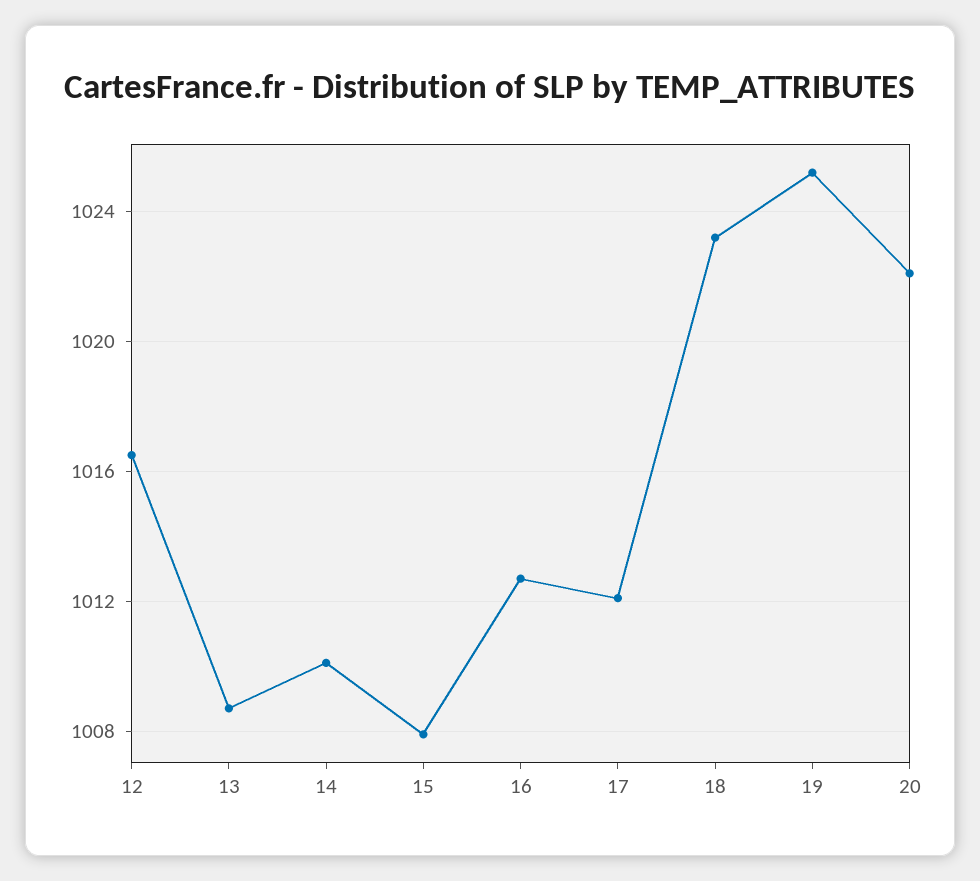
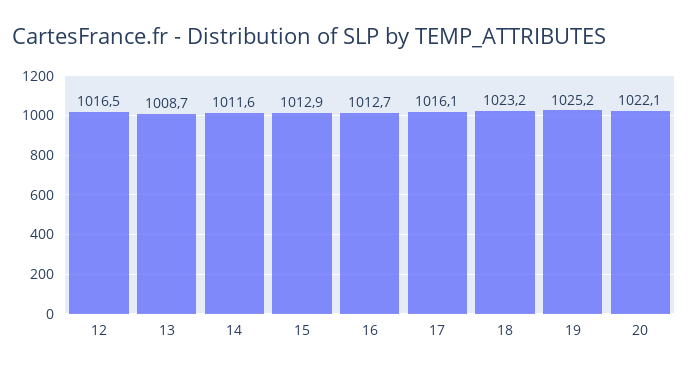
14: 1010 -> 1011.6
15: 1008 -> 1012.9
17: 1012 -> 1016.1

